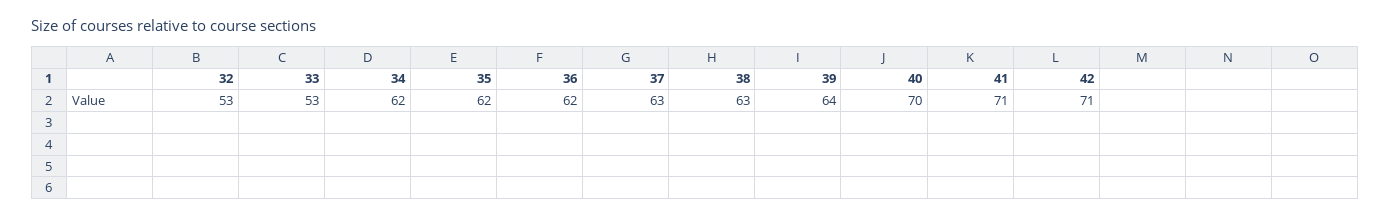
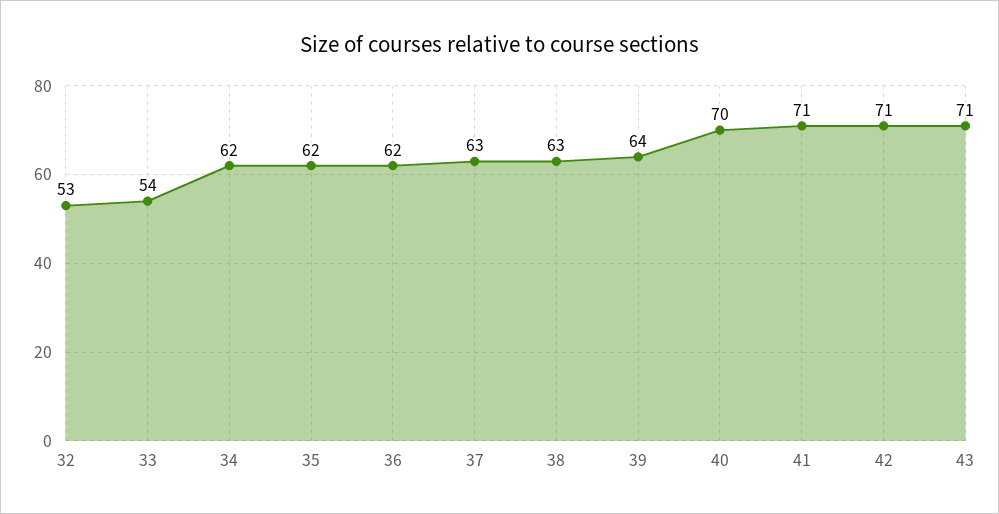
33: 53 -> 54
43: none -> 71

